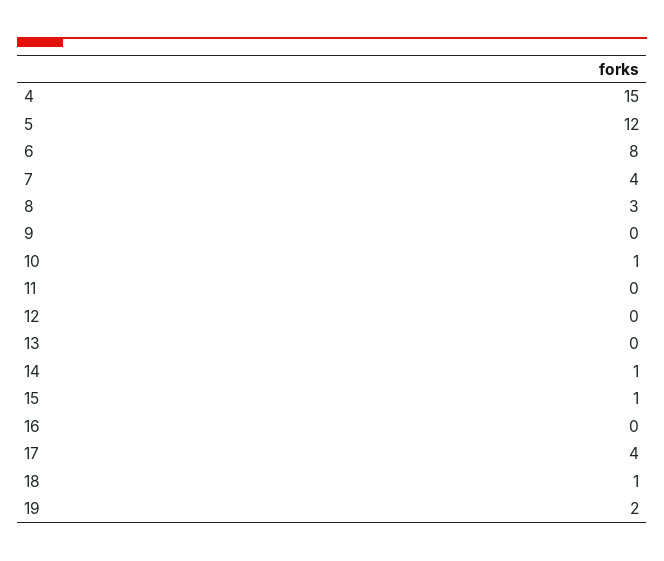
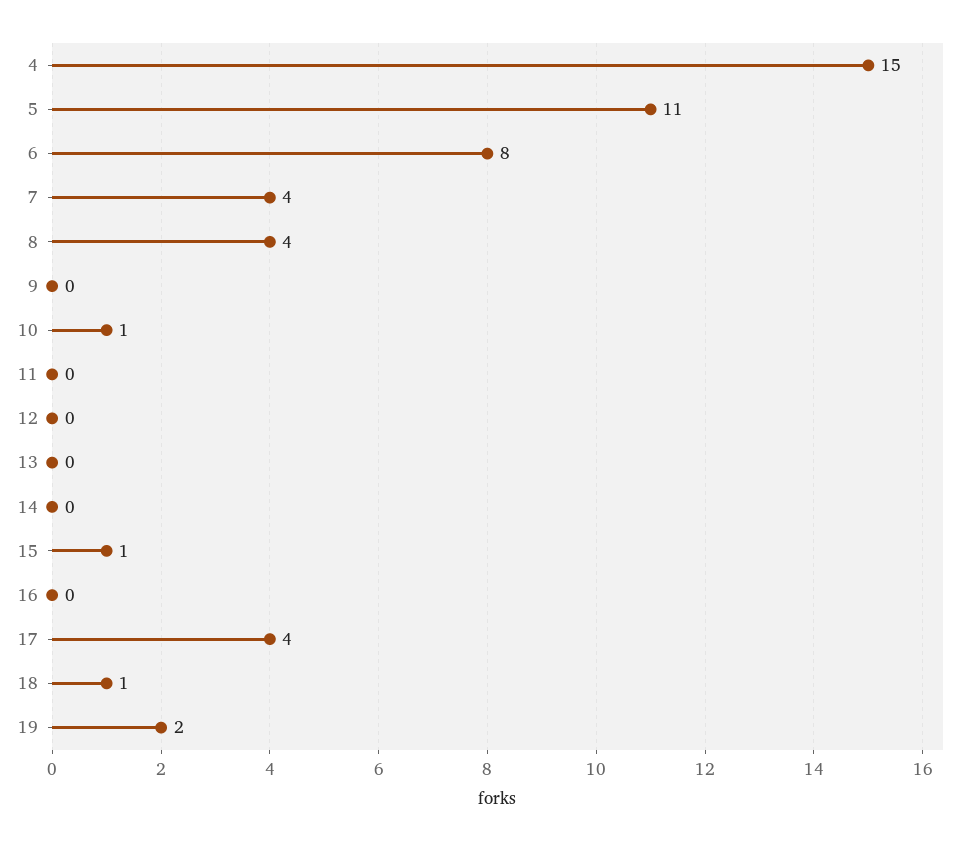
5: 12 -> 11
8: 3 -> 4
14: 1 -> 0

